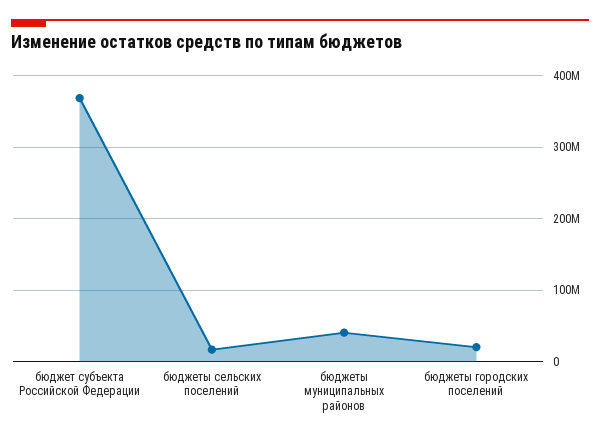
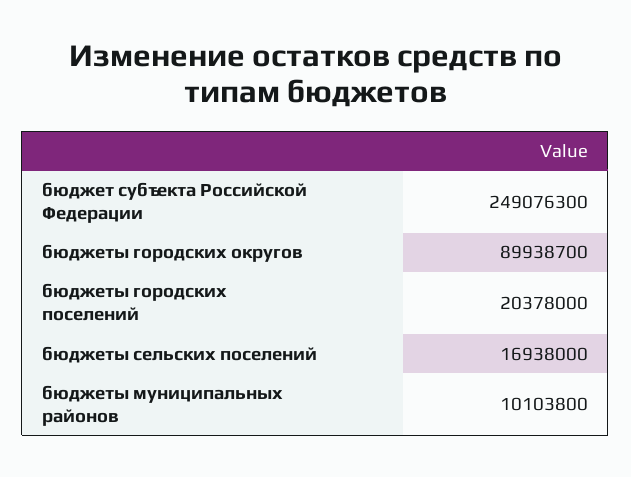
бюджет субъекта Российской Федерации: 370000000 -> 249076300
бюджеты муниципальных районов: 40000000 -> 10103800
бюджеты городских округов: none -> 89938700

